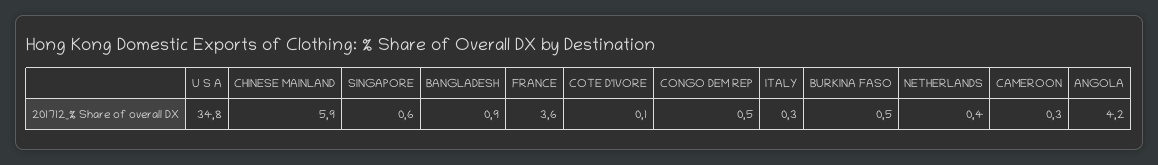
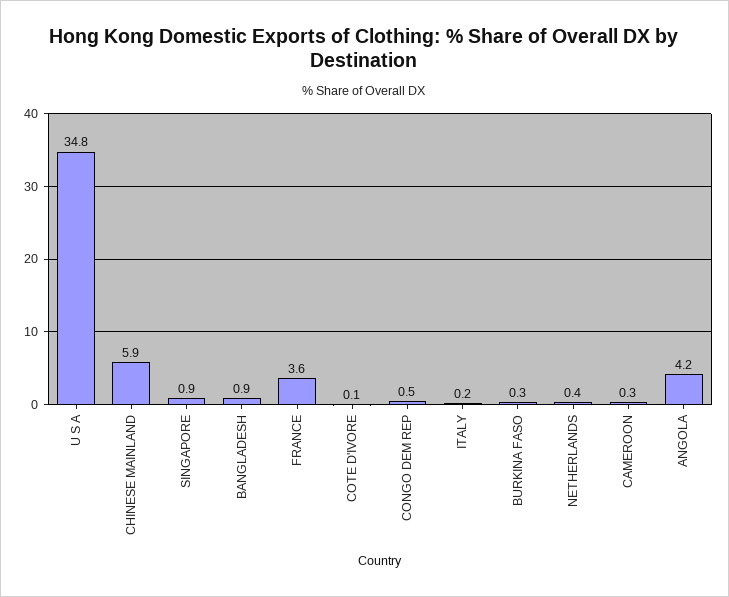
SINGAPORE: 0.6 -> 0.9
ITALY: 0.3 -> 0.2
BURKINA FASO: 0.5 -> 0.3

